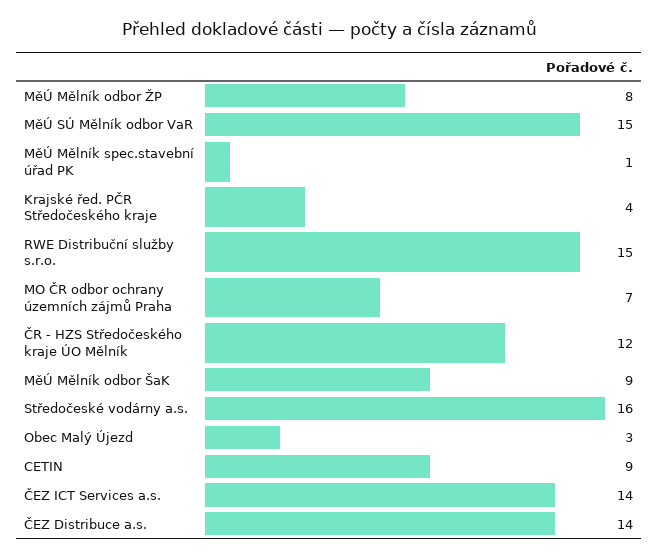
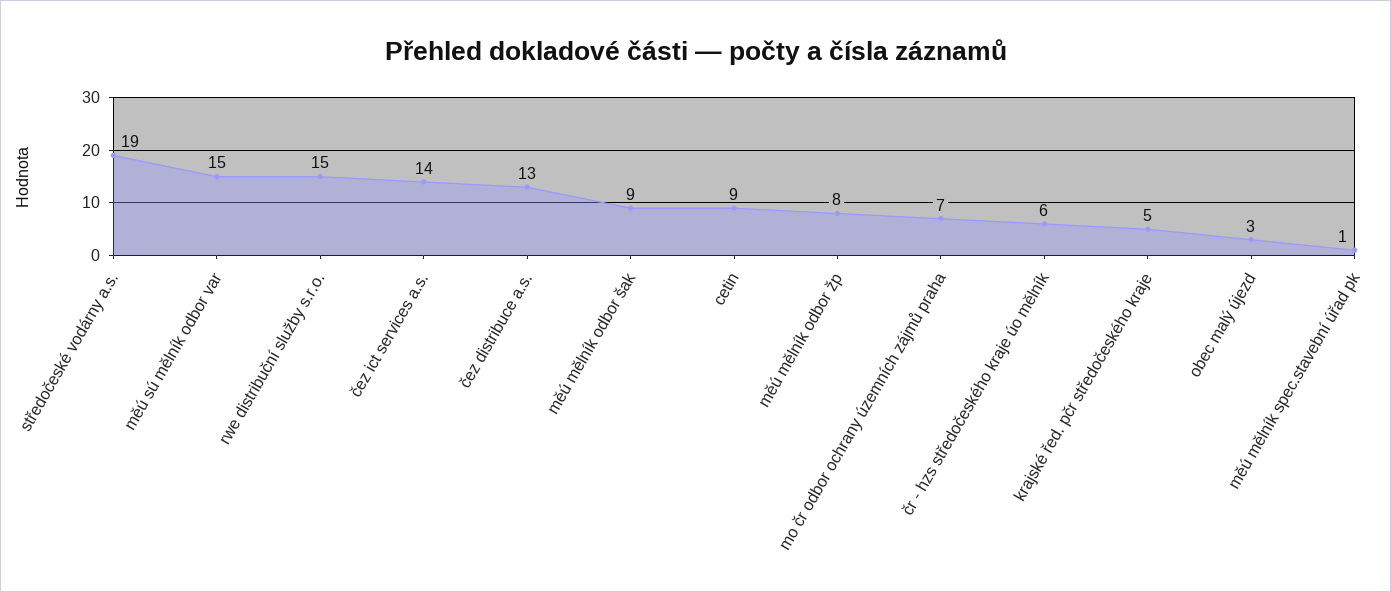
Krajské řed. PČR Středočeského kraje: 4 -> 5
ČR - HZS Středočeského kraje ÚO Mělník: 12 -> 6
Středočeské vodárny a.s.: 16 -> 19
ČEZ Distribuce a.s.: 14 -> 13

